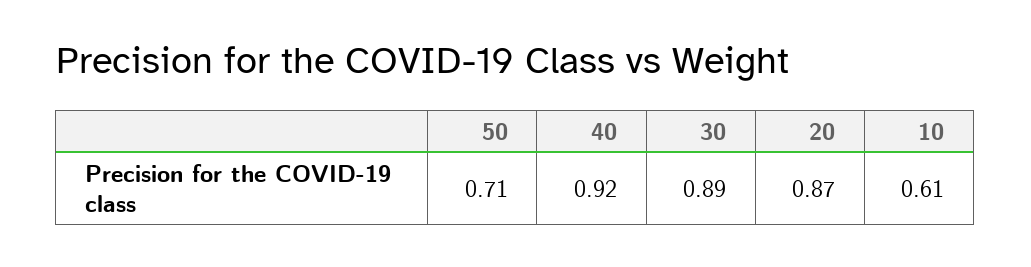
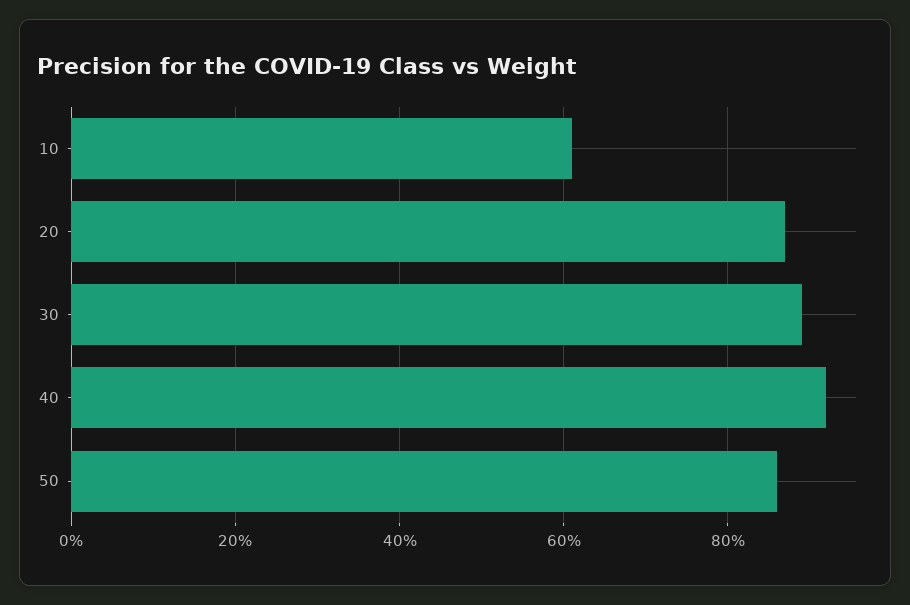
50: 0.71 -> 0.85

